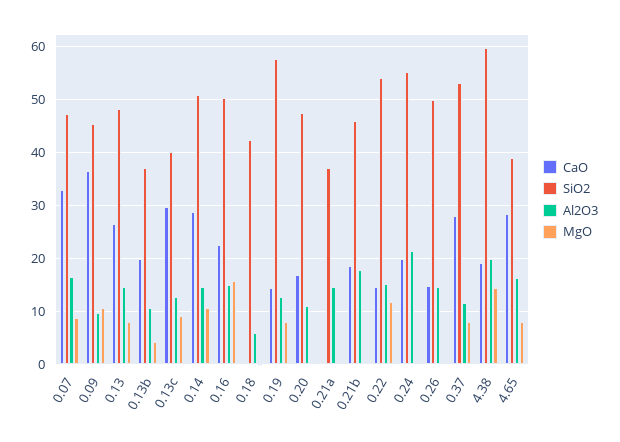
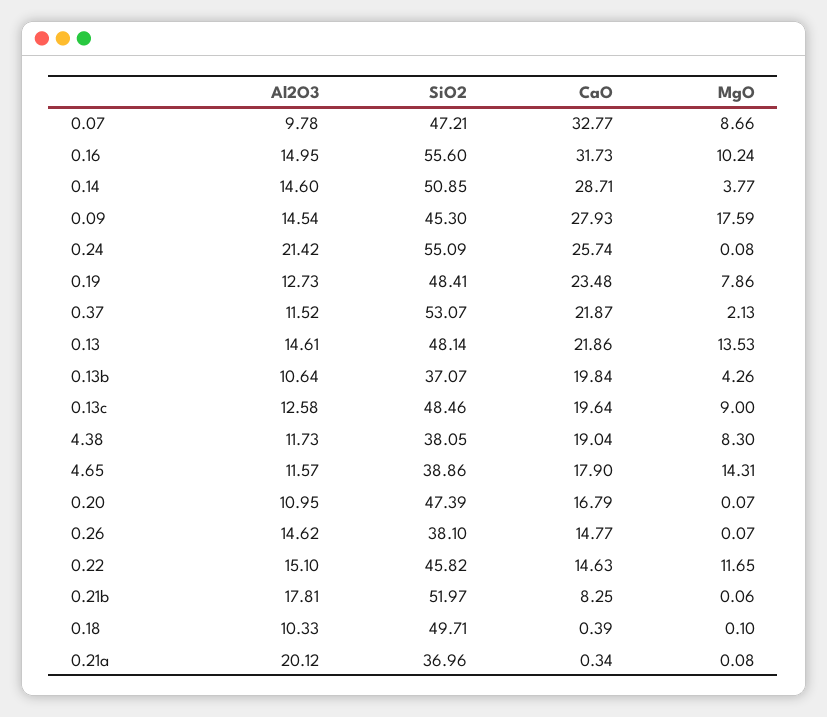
Al2O3, 0.07: 16 -> 9.78
CaO, 0.09: 36 -> 27.93
Al2O3, 0.09: 10 -> 14.54
MgO, 0.09: 10 -> 17.59
CaO, 0.13: 26 -> 21.86
MgO, 0.13: 8 -> 13.53
CaO, 0.13c: 30 -> 19.64
SiO2, 0.13c: 40 -> 48.46
MgO, 0.14: 10 -> 3.77
CaO, 0.16: 22 -> 31.73
SiO2, 0.16: 50 -> 55.6
MgO, 0.16: 16 -> 10.24
SiO2, 0.18: 42 -> 49.71
Al2O3, 0.18: 6 -> 10.33
CaO, 0.19: 14 -> 23.48
SiO2, 0.19: 58 -> 48.41
Al2O3, 0.21a: 14 -> 20.12
CaO, 0.21b: 18 -> 8.25
SiO2, 0.21b: 46 -> 51.97
SiO2, 0.22: 54 -> 45.82
CaO, 0.24: 20 -> 25.74
SiO2, 0.26: 50 -> 38.1
CaO, 0.37: 28 -> 21.87
MgO, 0.37: 8 -> 2.13
SiO2, 4.38: 60 -> 38.05
Al2O3, 4.38: 20 -> 11.73
MgO, 4.38: 14 -> 8.3
CaO, 4.65: 28 -> 17.9
Al2O3, 4.65: 16 -> 11.57
MgO, 4.65: 8 -> 14.31

